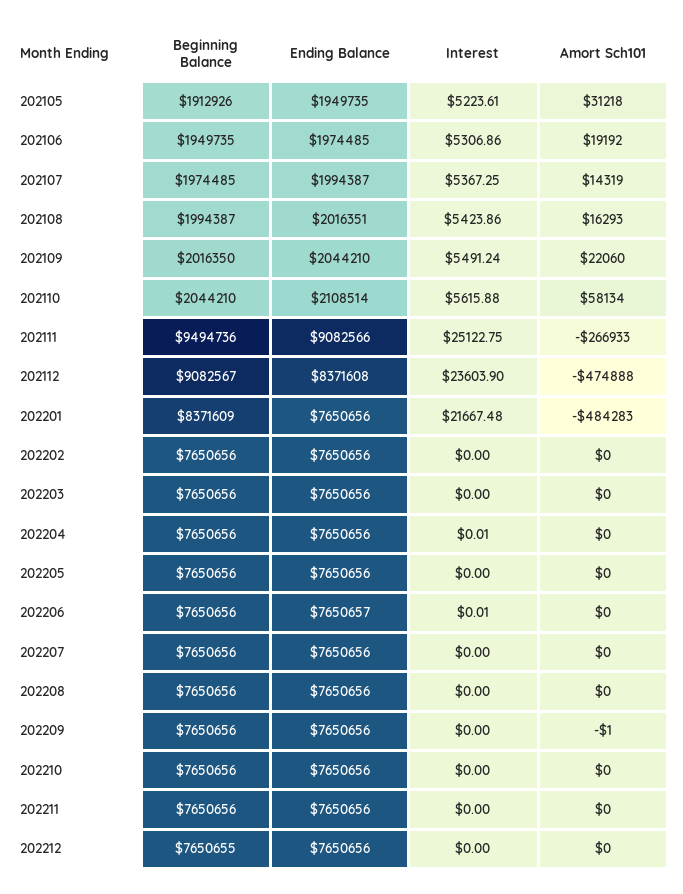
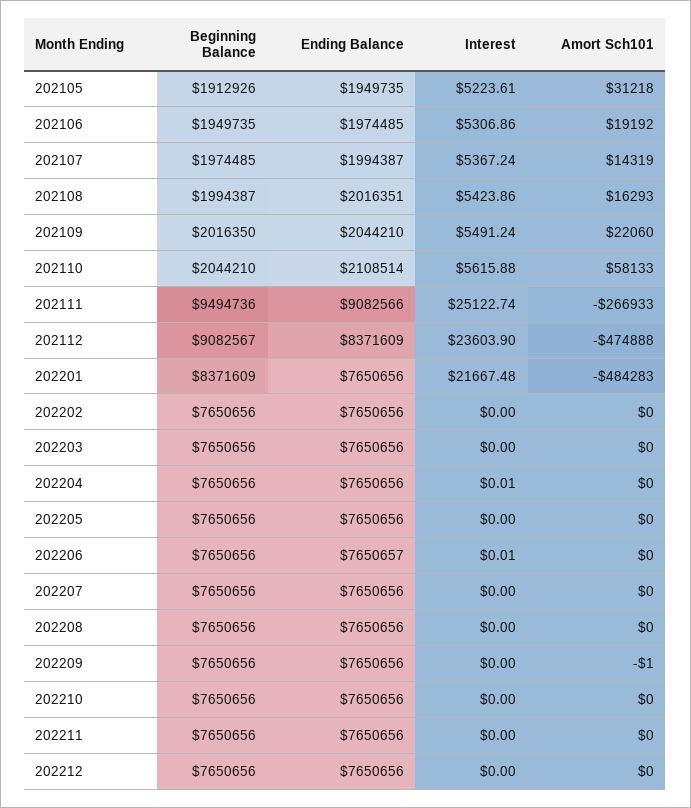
Interest, 202107: 5367.25 -> 5367.24
Amort Sch101, 202110: 58134 -> 58133
Interest, 202111: 25122.75 -> 25122.74
Ending Balance, 202112: 8371608 -> 8371609
Beginning Balance, 202212: 7650655 -> 7650656

